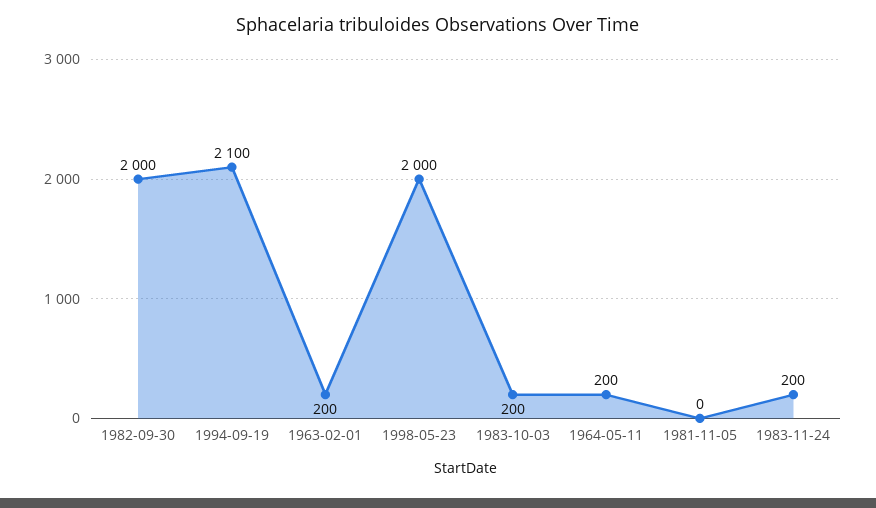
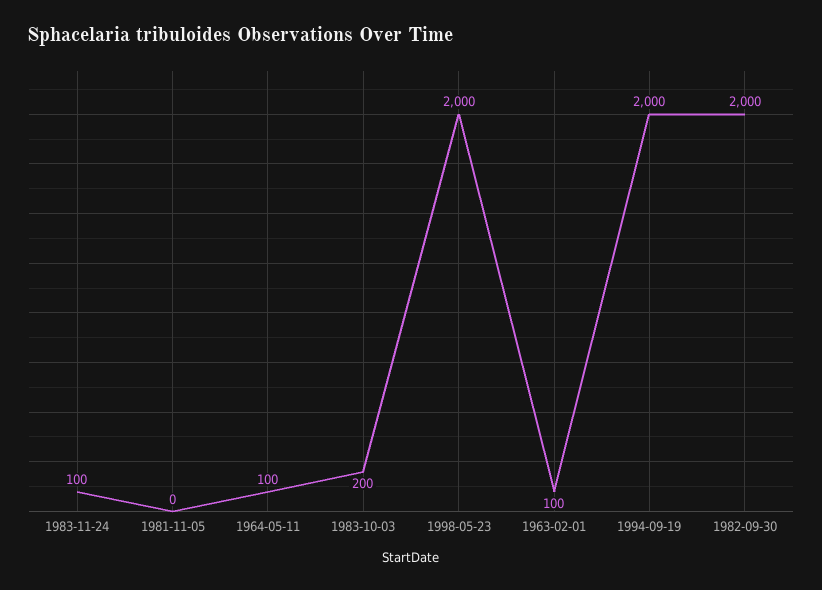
1994-09-19: 2100 -> 2000
1963-02-01: 200 -> 100
1964-05-11: 200 -> 100
1983-11-24: 200 -> 100

